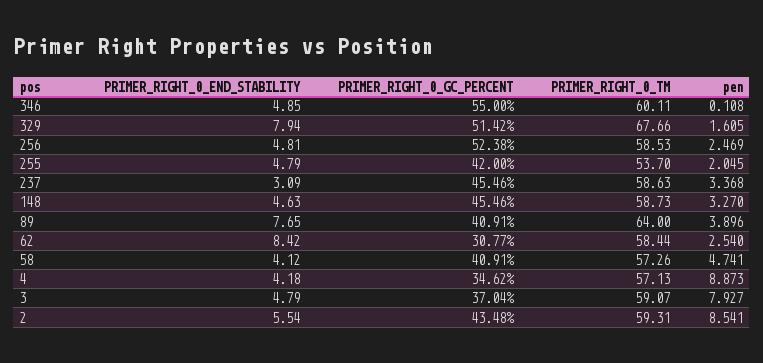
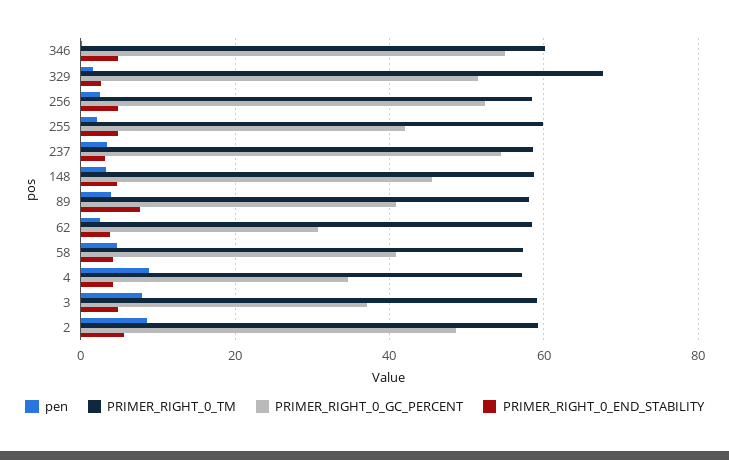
PRIMER_RIGHT_0_END_STABILITY, 329: 7.94 -> 2
PRIMER_RIGHT_0_TM, 255: 53.7 -> 60
PRIMER_RIGHT_0_GC_PERCENT, 237: 45.46 -> 54
PRIMER_RIGHT_0_TM, 89: 64 -> 58
PRIMER_RIGHT_0_END_STABILITY, 62: 8.42 -> 4
PRIMER_RIGHT_0_GC_PERCENT, 2: 43.48 -> 48

